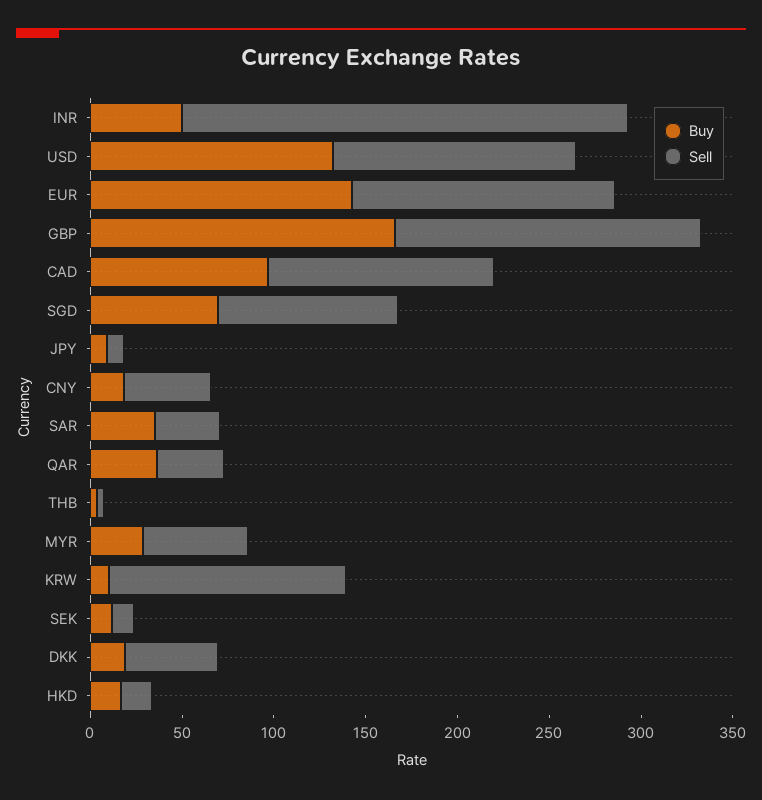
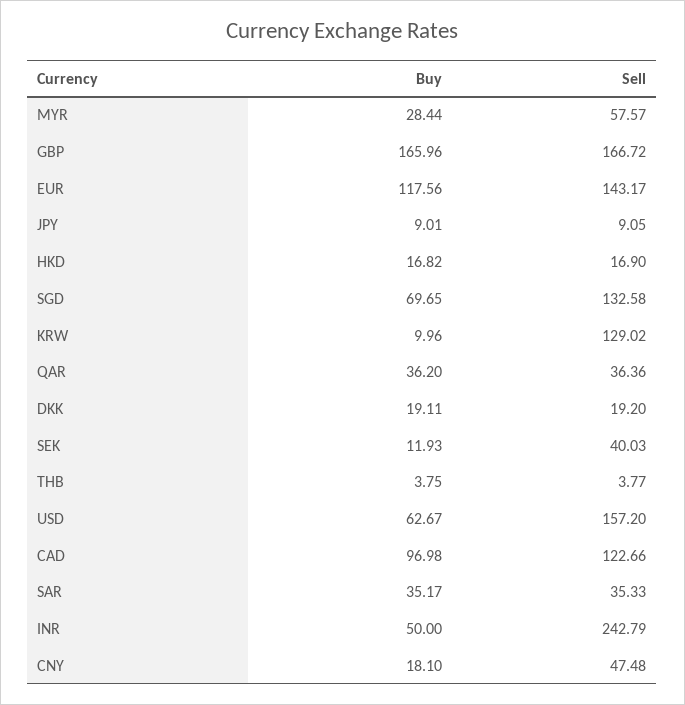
Buy, USD: 130 -> 62.67
Sell, USD: 130 -> 157.2
Buy, EUR: 140 -> 117.56
Sell, SGD: 100 -> 132.58
Sell, SEK: 10 -> 40.03
Sell, DKK: 50 -> 19.2

